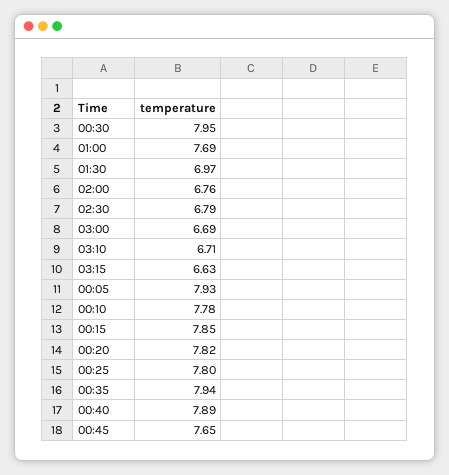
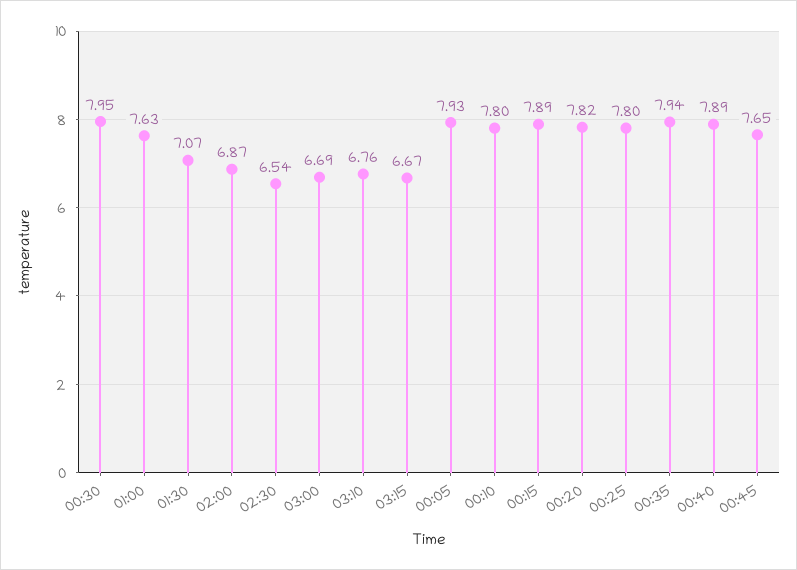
01:00: 7.69 -> 7.63
01:30: 6.97 -> 7.07
02:00: 6.76 -> 6.87
02:30: 6.79 -> 6.54
03:10: 6.71 -> 6.76
03:15: 6.63 -> 6.67
00:10: 7.78 -> 7.8
00:15: 7.85 -> 7.89

